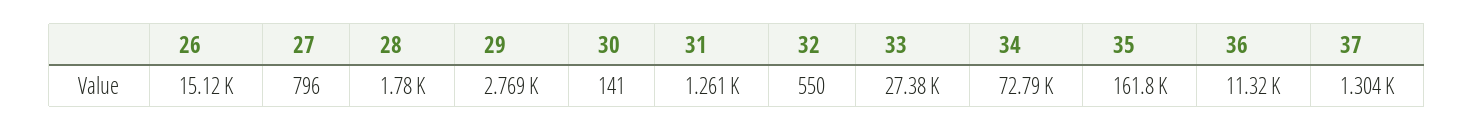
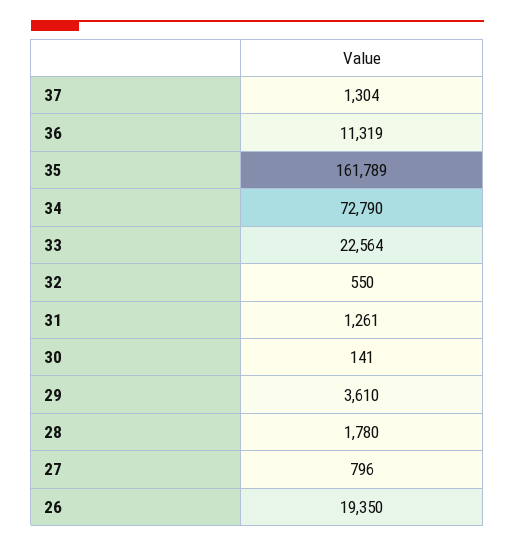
26: 15120 -> 19350
29: 2769 -> 3610
33: 27380 -> 22564

